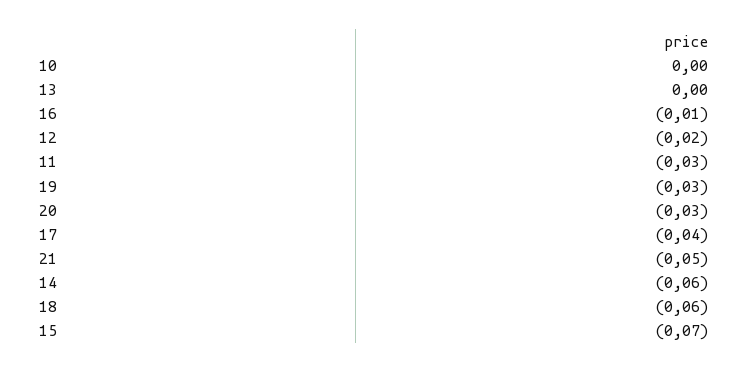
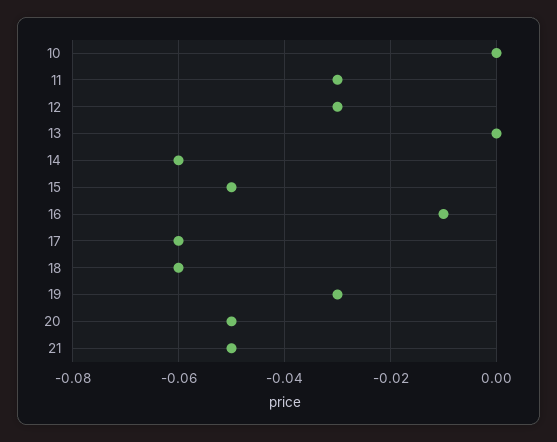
12: -0.02 -> -0.03
20: -0.03 -> -0.05
17: -0.04 -> -0.06
15: -0.07 -> -0.05

